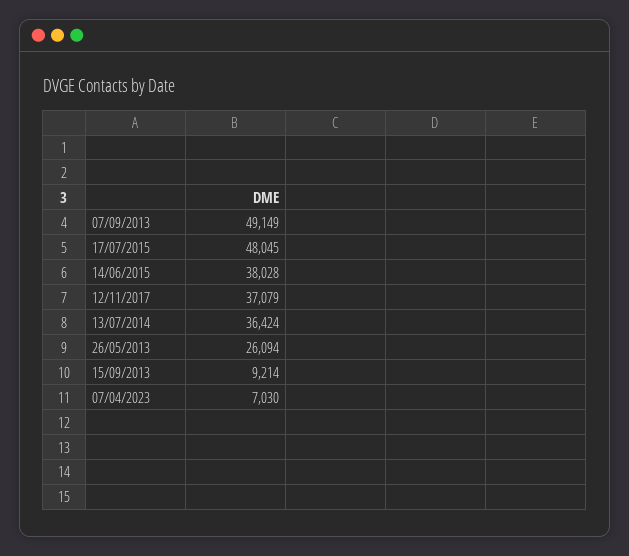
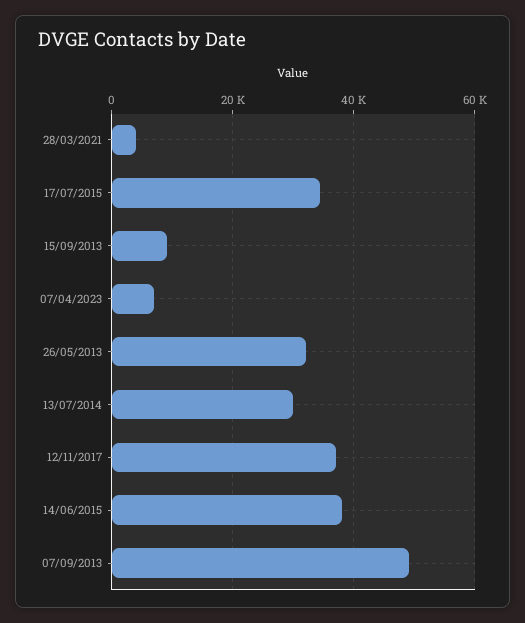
17/07/2015: 48045 -> 34000
13/07/2014: 36424 -> 30000
26/05/2013: 26094 -> 32000
28/03/2021: none -> 4000

